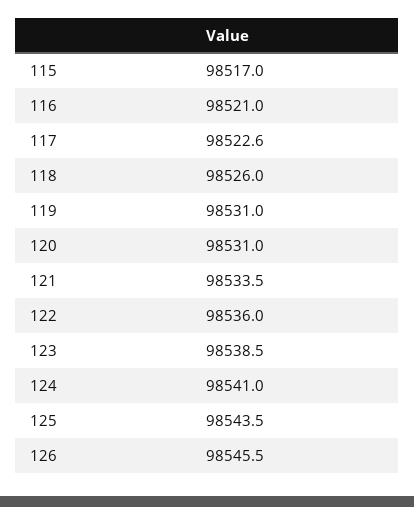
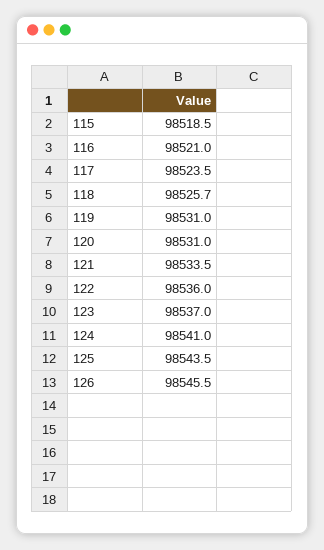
115: 98517 -> 98518.5
117: 98522.6 -> 98523.5
118: 98526 -> 98525.7
123: 98538.5 -> 98537

